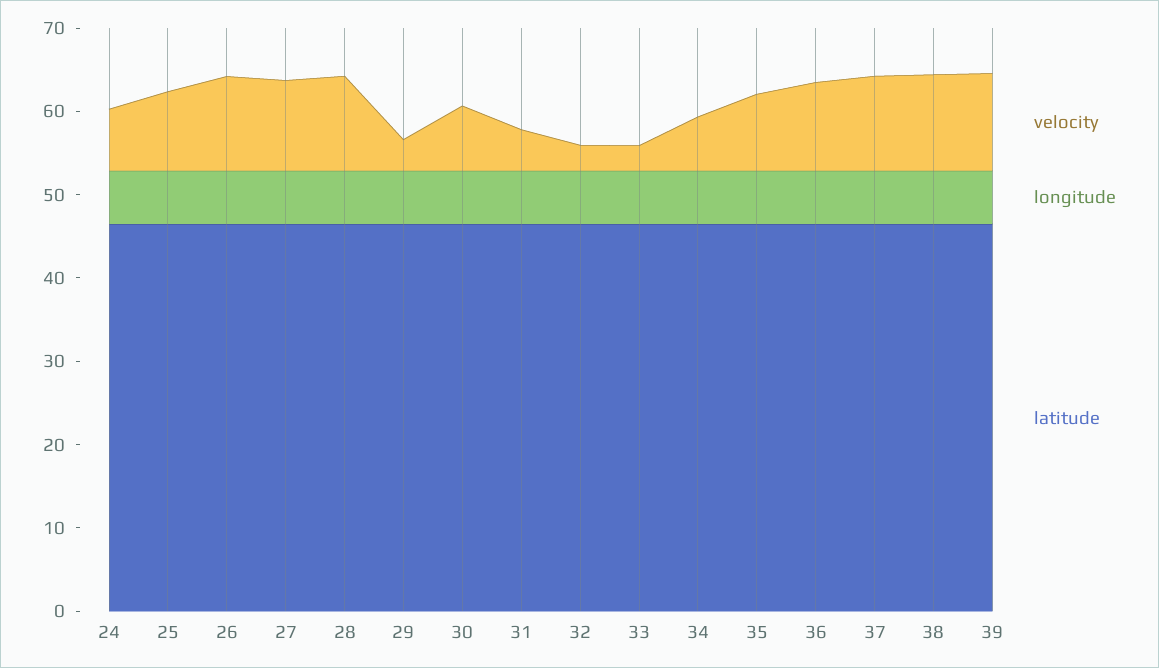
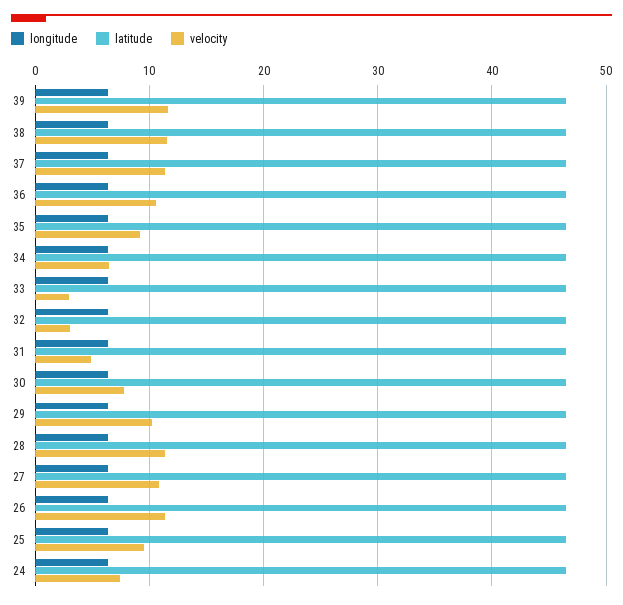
velocity, 29: 4 -> 10

